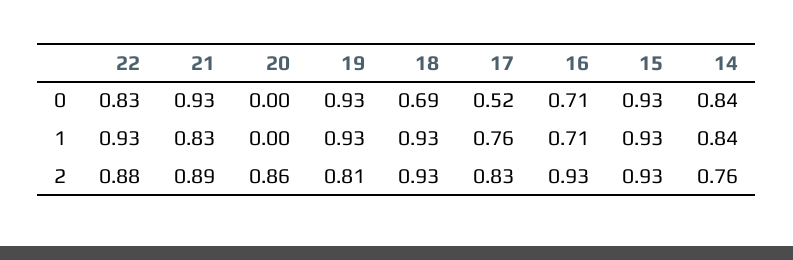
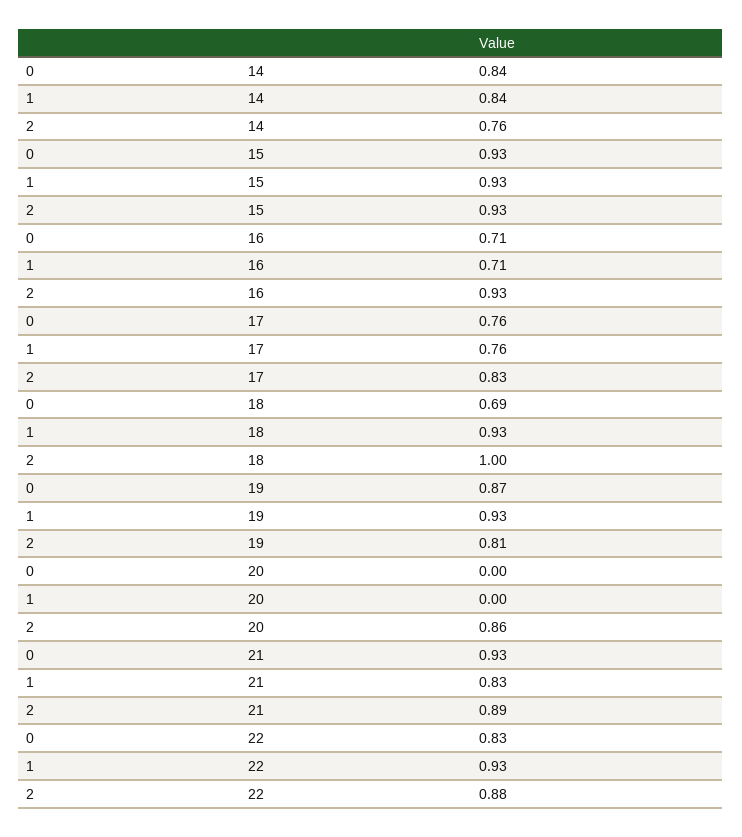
19, 0: 0.93 -> 0.87
17, 0: 0.52 -> 0.76
18, 2: 0.93 -> 1

